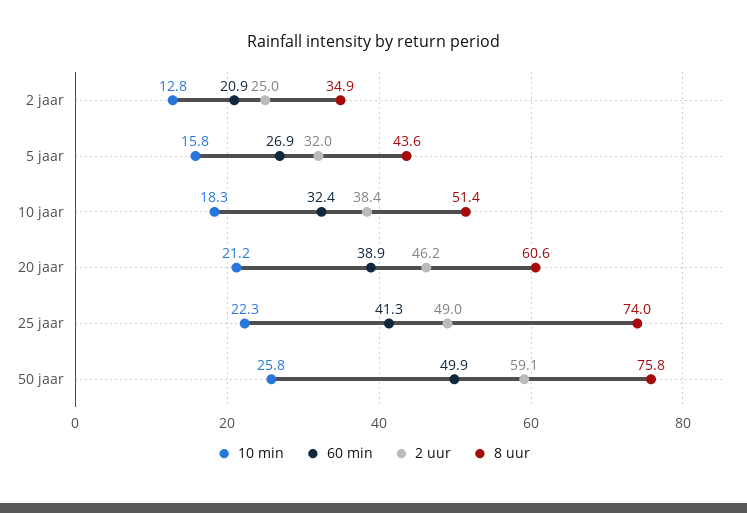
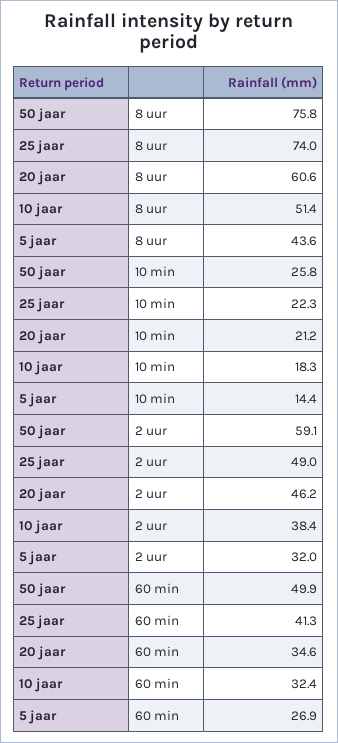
10 min, 2 jaar: 12.8 -> none
60 min, 2 jaar: 20.9 -> none
2 uur, 2 jaar: 25 -> none
8 uur, 2 jaar: 34.9 -> none
10 min, 5 jaar: 15.8 -> 14.4
60 min, 20 jaar: 38.9 -> 34.6

